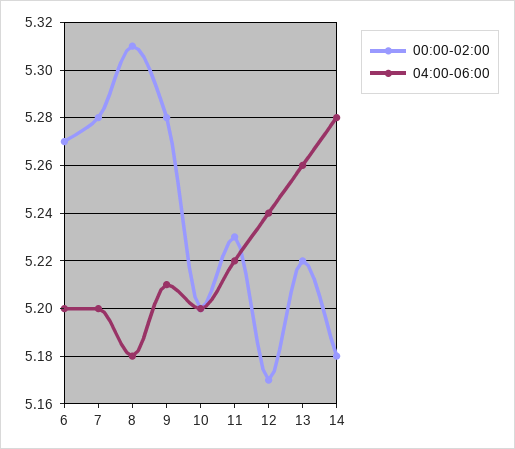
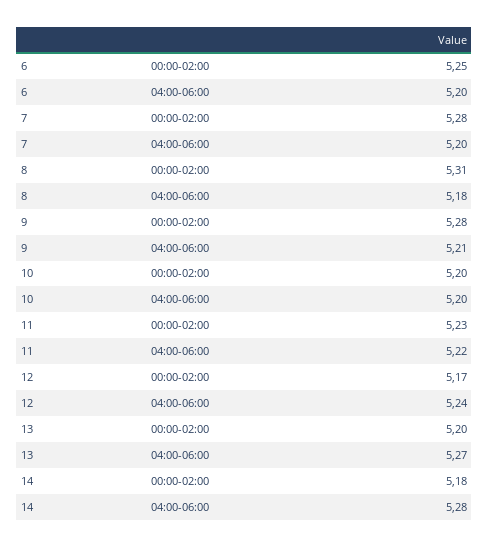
00:00-02:00, 6: 5.27 -> 5.25
00:00-02:00, 13: 5.22 -> 5.2
04:00-06:00, 13: 5.26 -> 5.27

